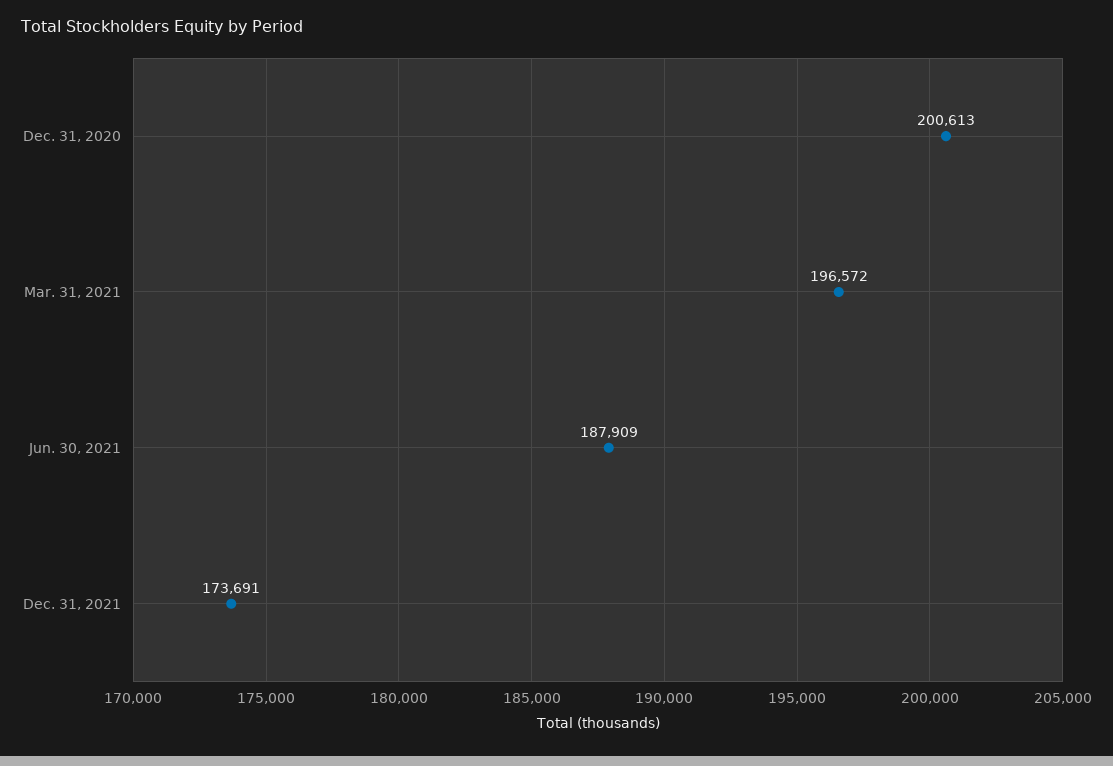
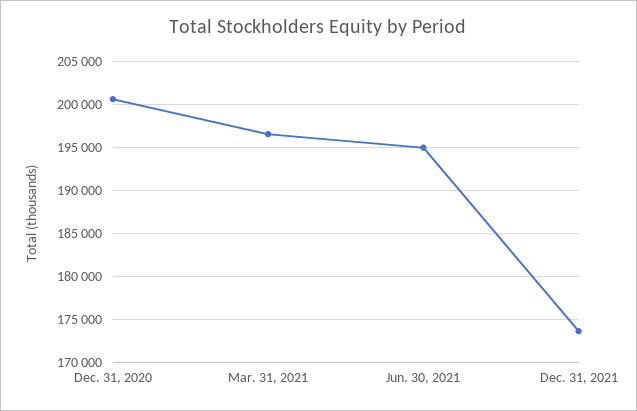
Jun. 30, 2021: 187909 -> 195000

